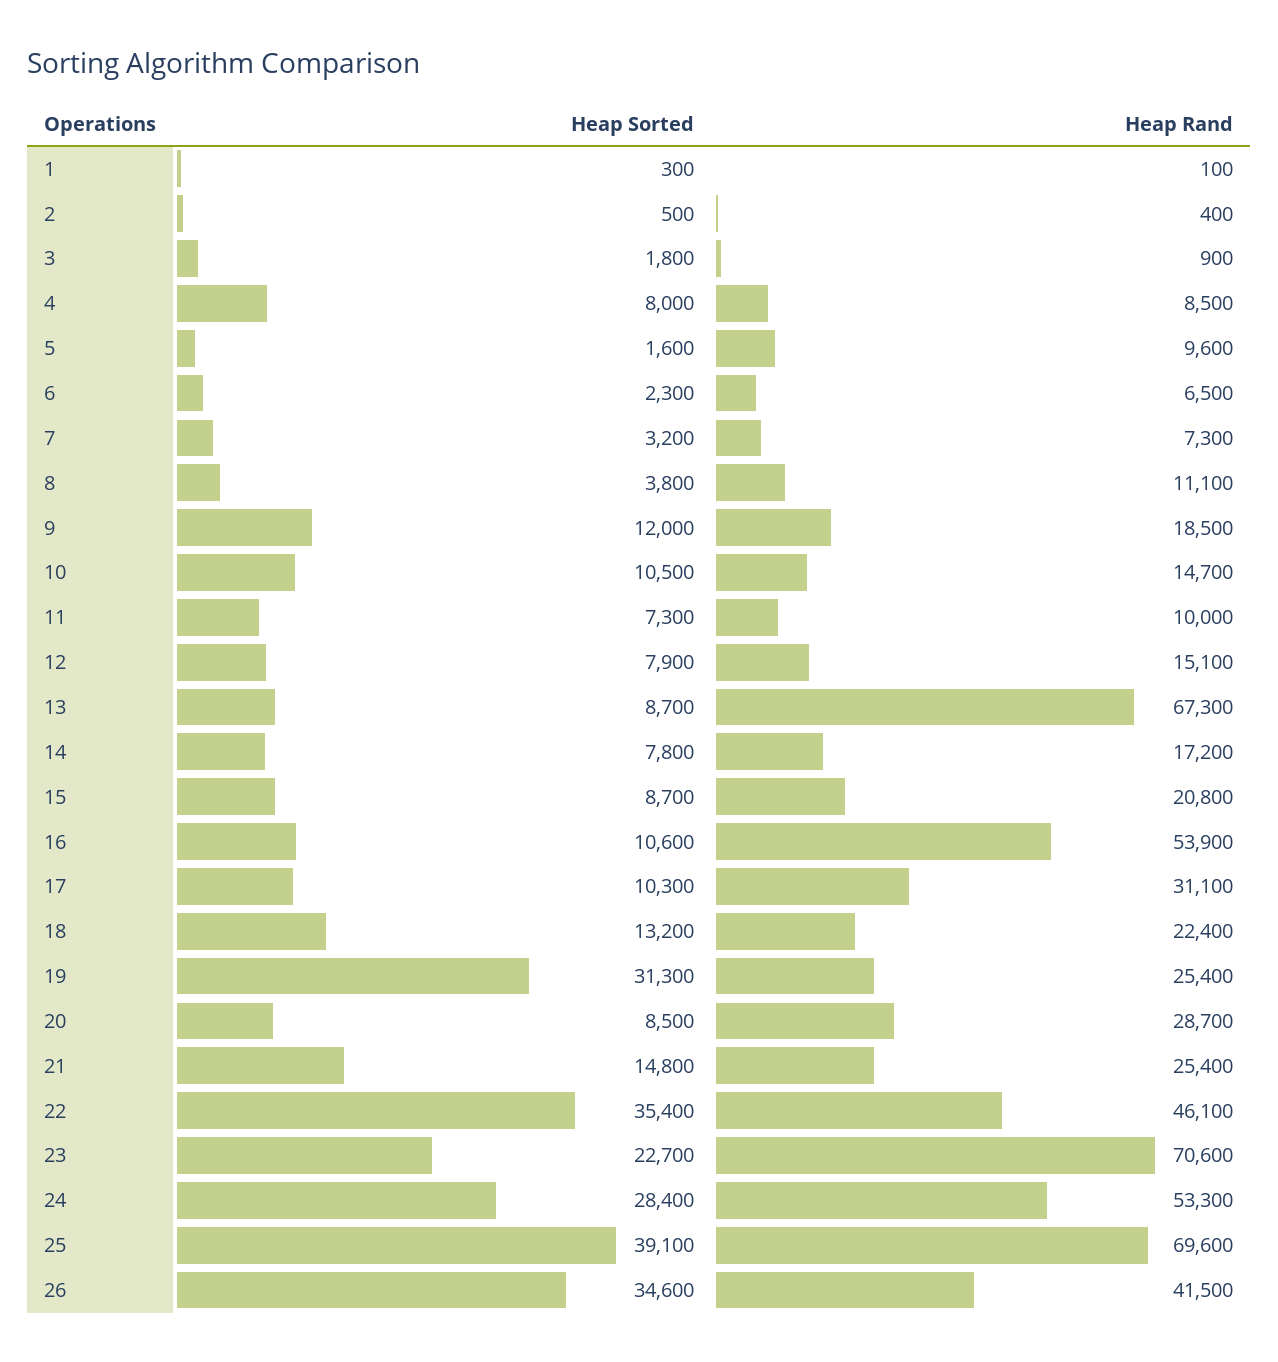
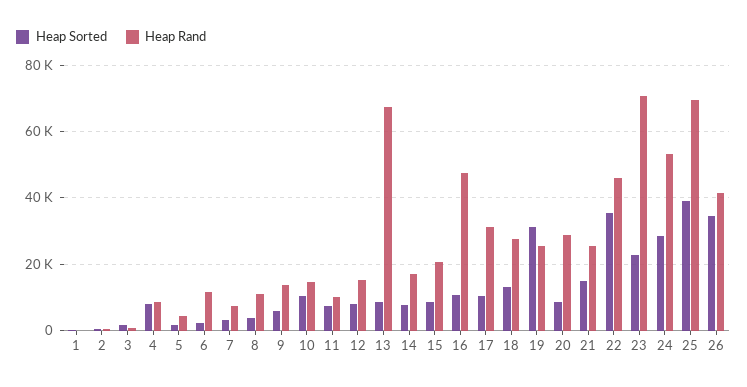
Heap Rand, 5: 9600 -> 4000
Heap Rand, 6: 6500 -> 12000
Heap Sorted, 9: 12000 -> 6000
Heap Rand, 9: 18500 -> 14000
Heap Rand, 16: 53900 -> 48000
Heap Rand, 18: 22400 -> 28000

